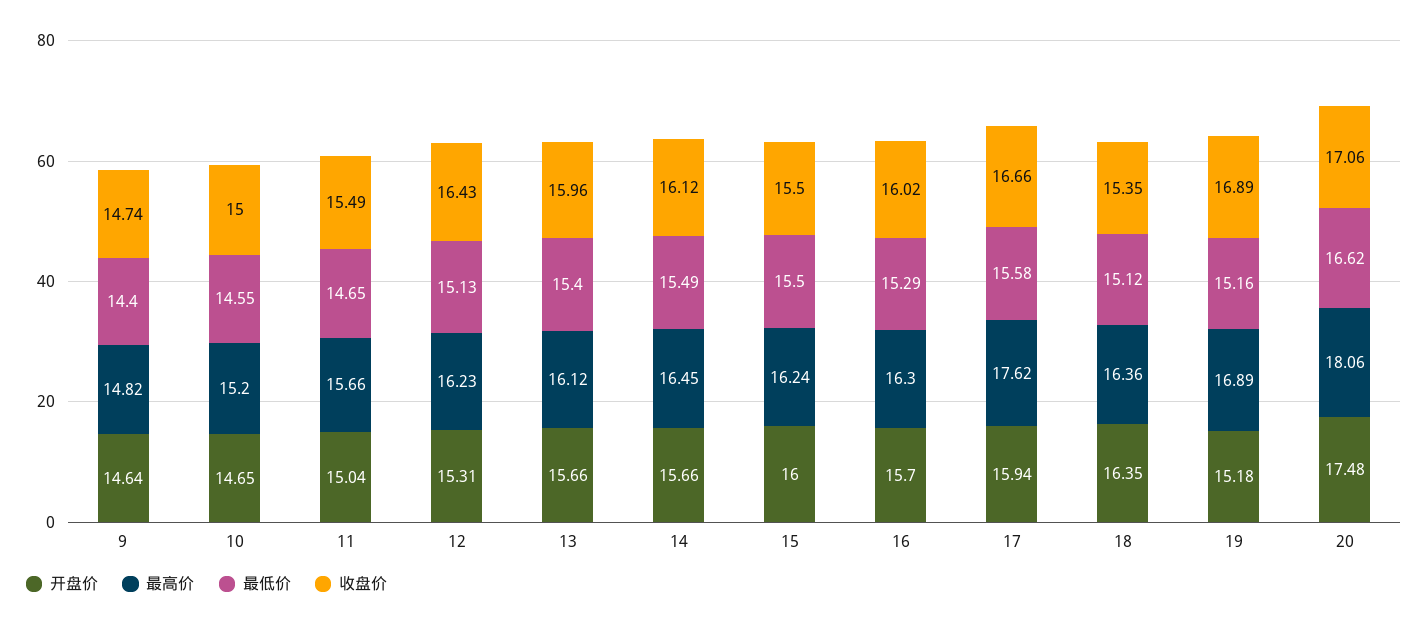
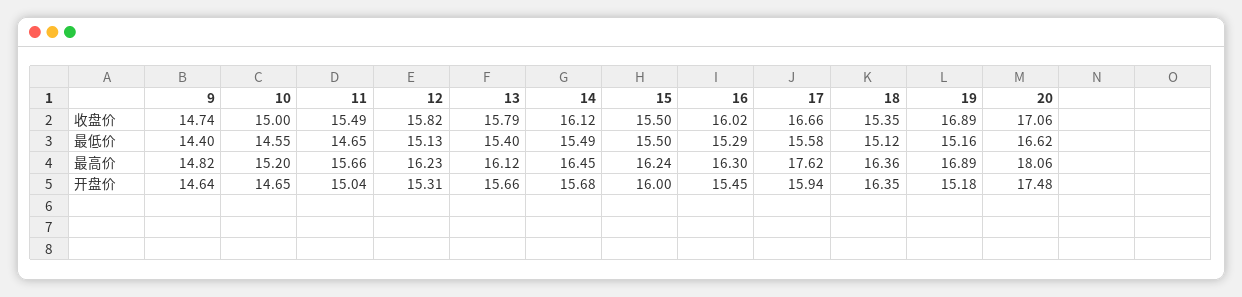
收盘价, 12: 16.43 -> 15.82
收盘价, 13: 15.96 -> 15.79
开盘价, 14: 15.66 -> 15.68
开盘价, 16: 15.7 -> 15.45

